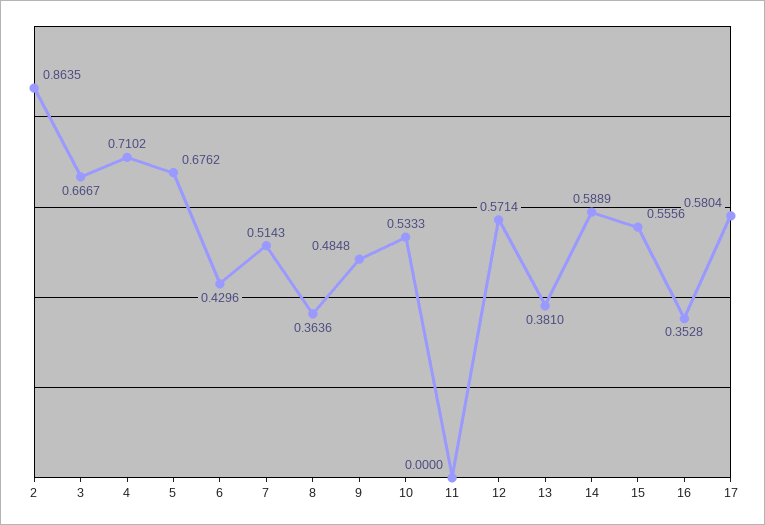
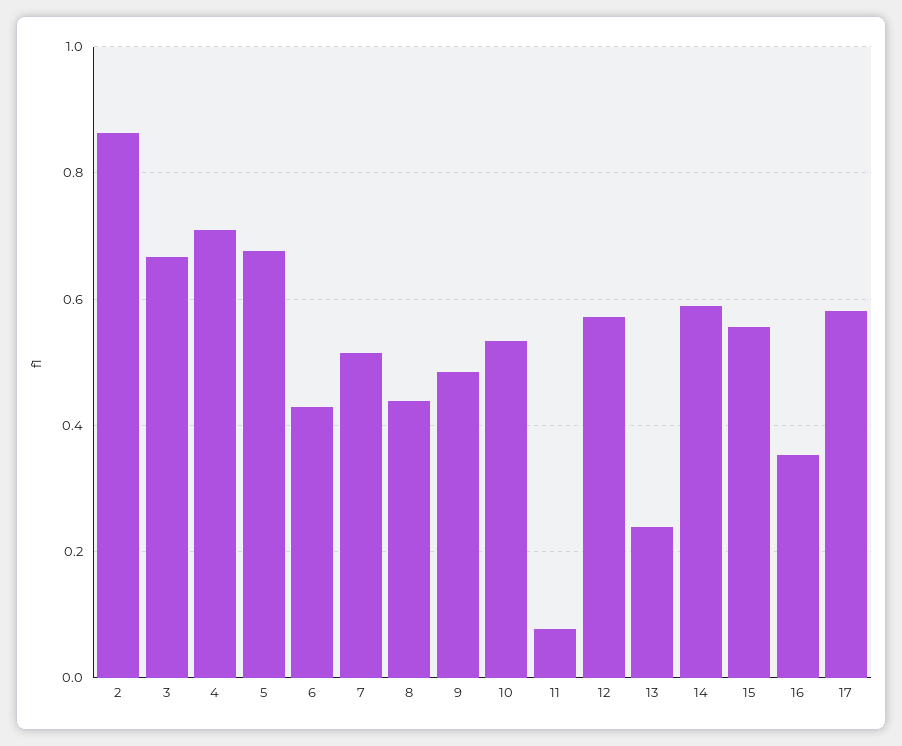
8: 0.3636 -> 0.44
11: 0 -> 0.08
13: 0.381 -> 0.24

